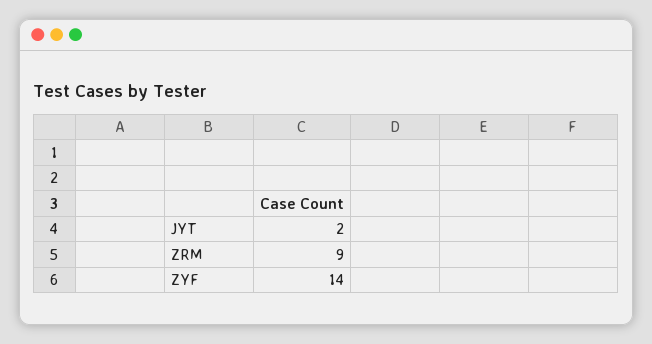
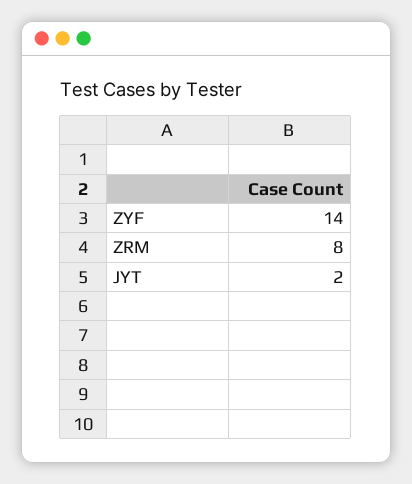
ZRM: 9 -> 8

